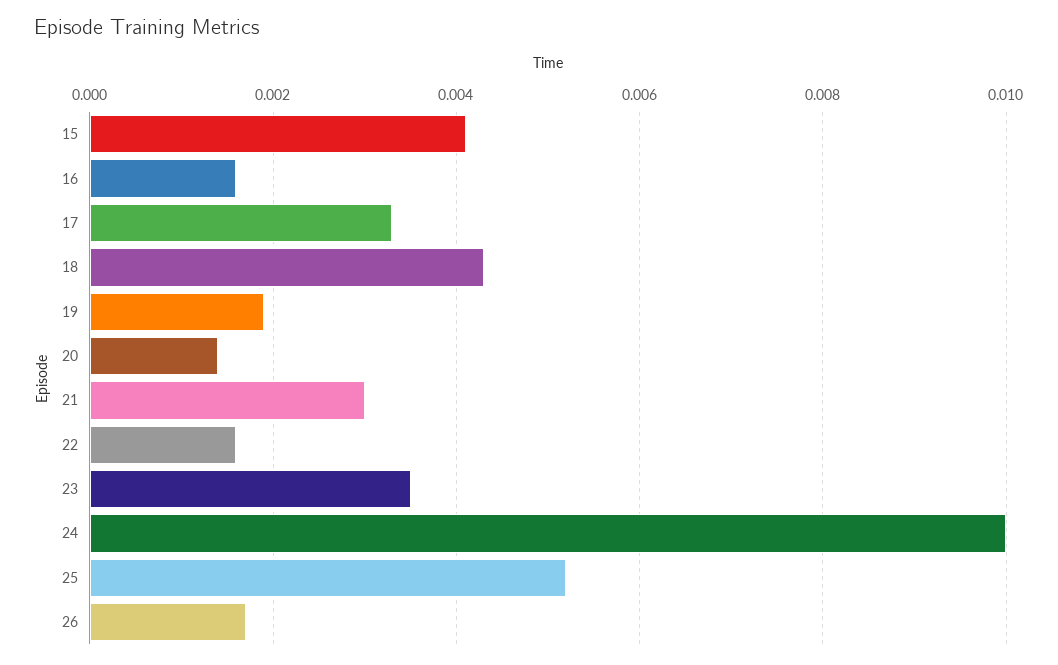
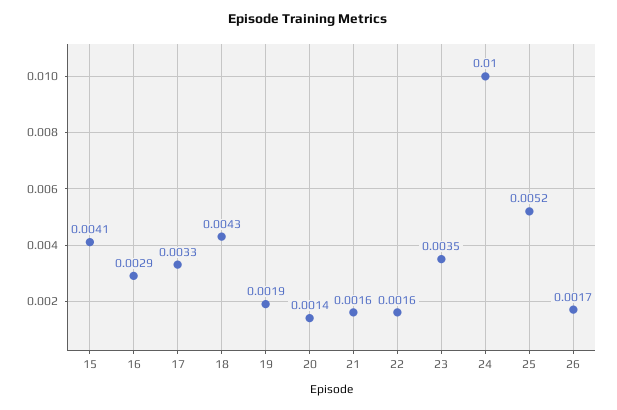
16: 0.0015 -> 0.0029
21: 0.003 -> 0.0016

